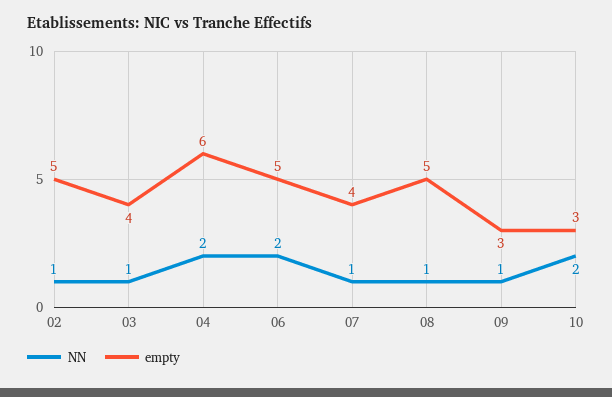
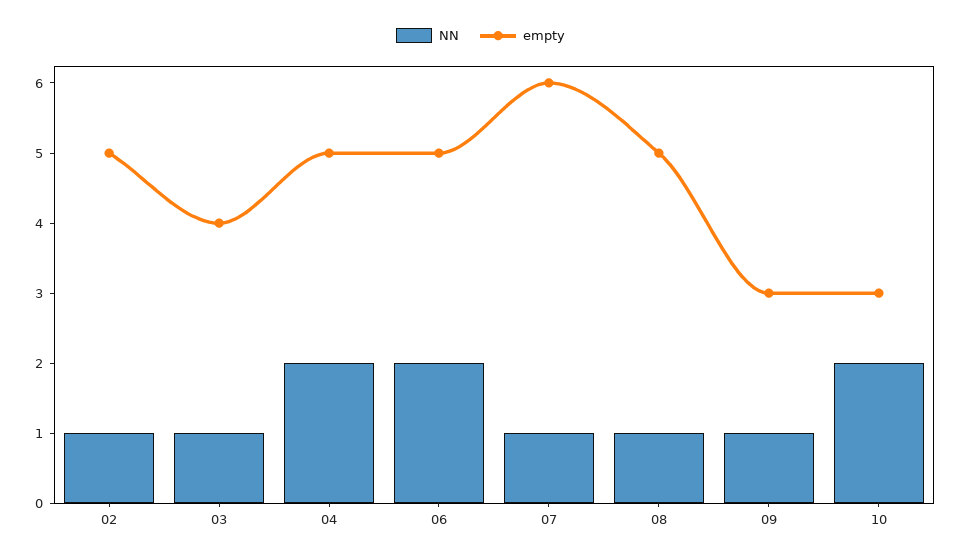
empty, 04: 6 -> 5
empty, 07: 4 -> 6

